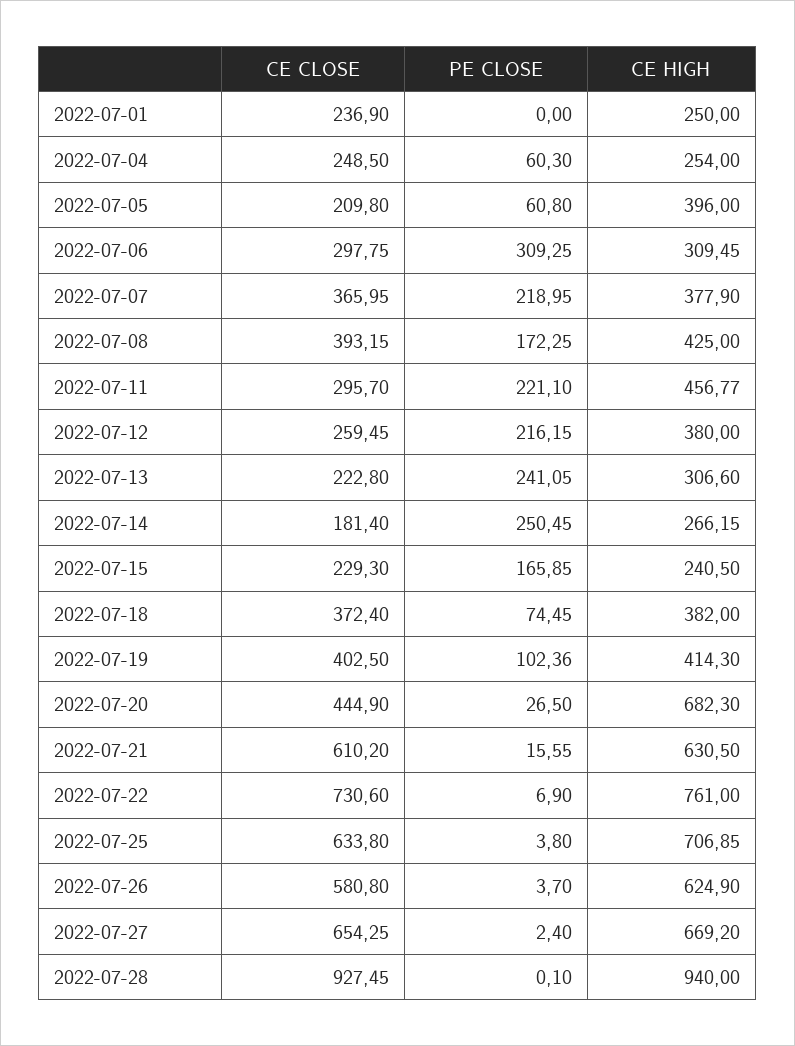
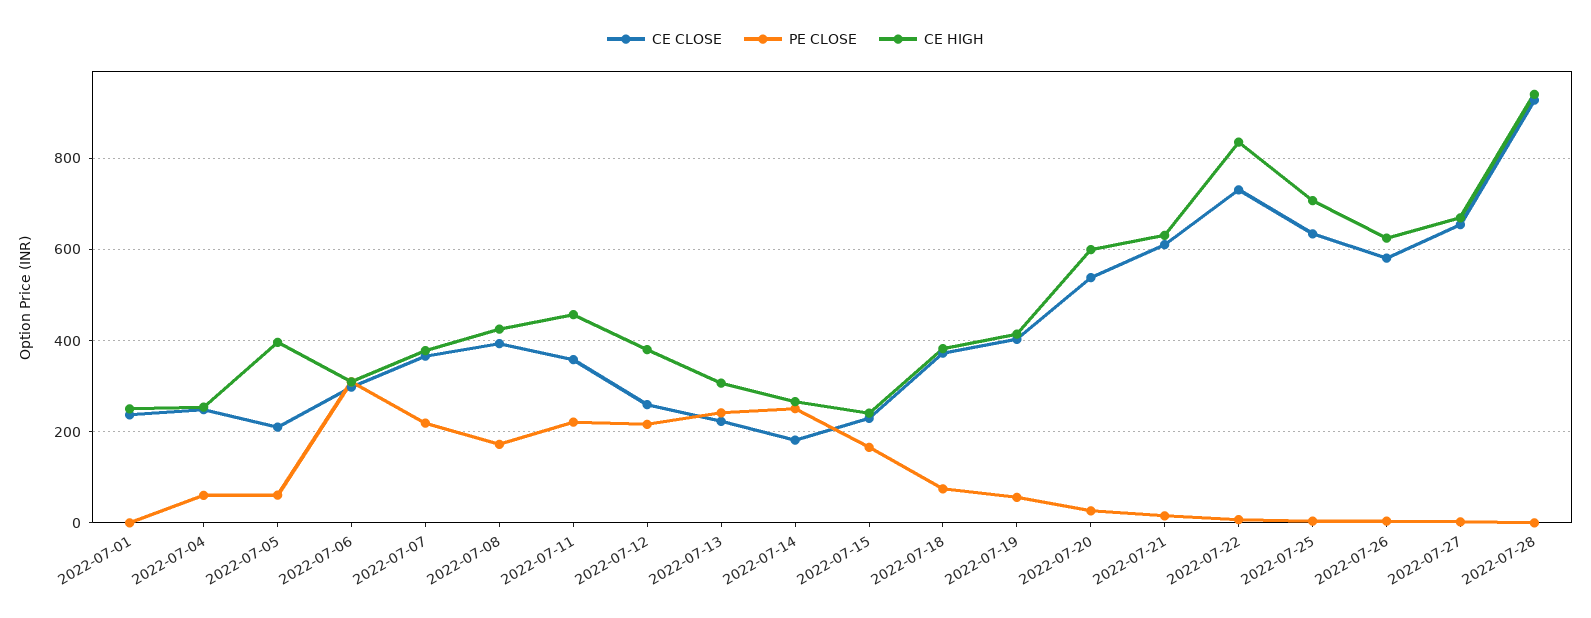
CE CLOSE, 2022-07-11: 295.7 -> 360
PE CLOSE, 2022-07-19: 102.36 -> 60
CE CLOSE, 2022-07-20: 444.9 -> 540
CE HIGH, 2022-07-20: 682.3 -> 600
CE HIGH, 2022-07-22: 761 -> 840

